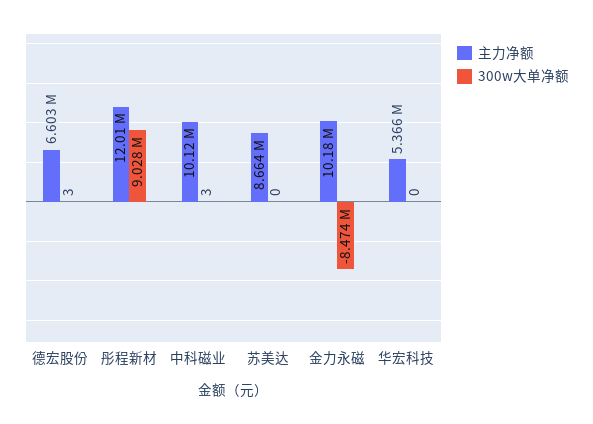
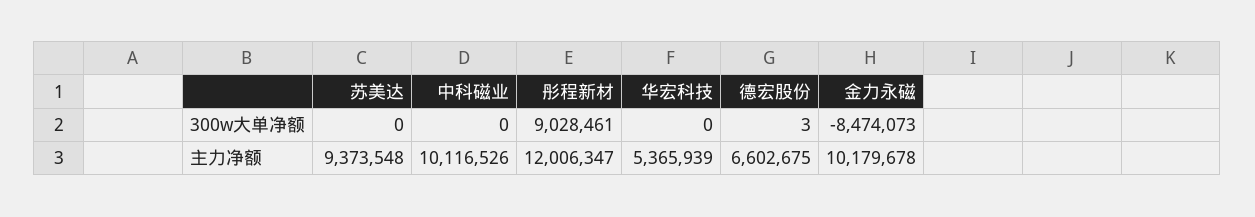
300w大单净额, 中科磁业: 3 -> 0
主力净额, 苏美达: 8664000 -> 9373548

